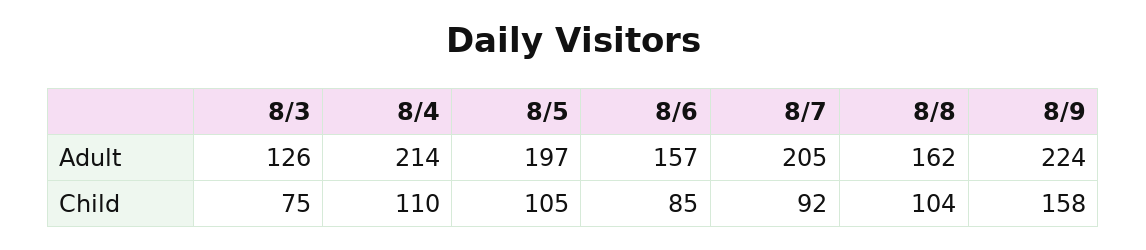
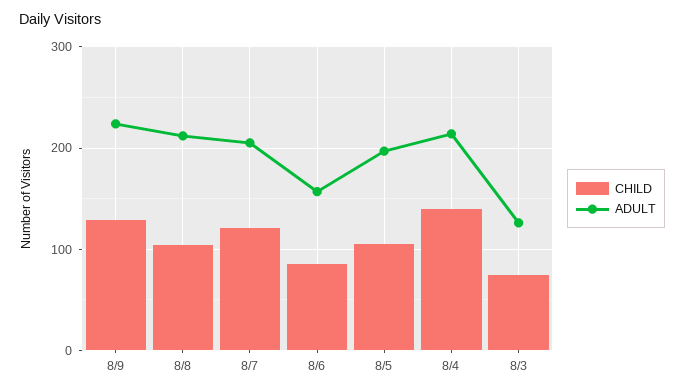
Adult, 8/8: 162 -> 210
Child, 8/4: 110 -> 140
Child, 8/7: 92 -> 120
Child, 8/9: 158 -> 130

